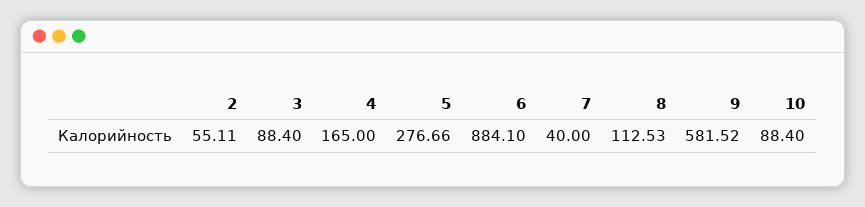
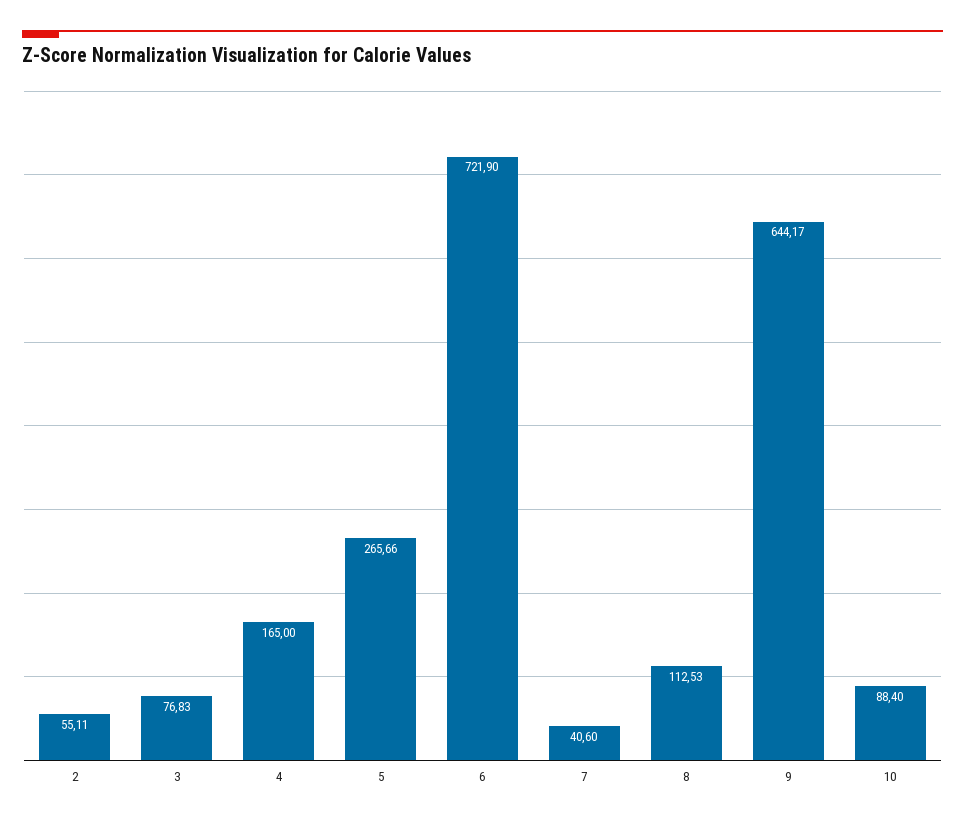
3: 88.4 -> 76.83
5: 276.66 -> 265.66
6: 884.1 -> 721.9
7: 40 -> 40.6
9: 581.52 -> 644.17

